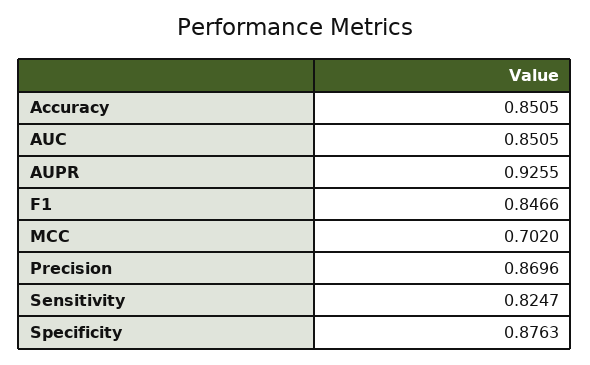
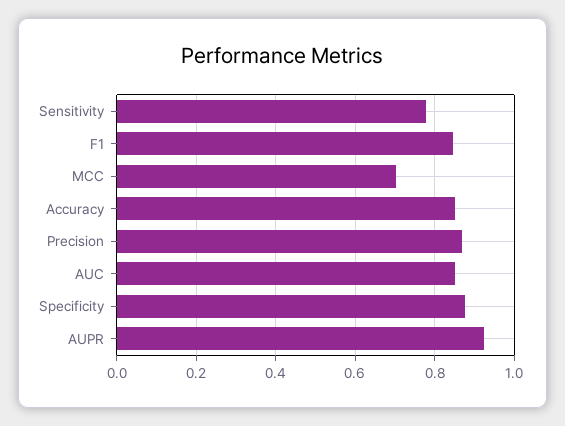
Sensitivity: 0.8247 -> 0.78

